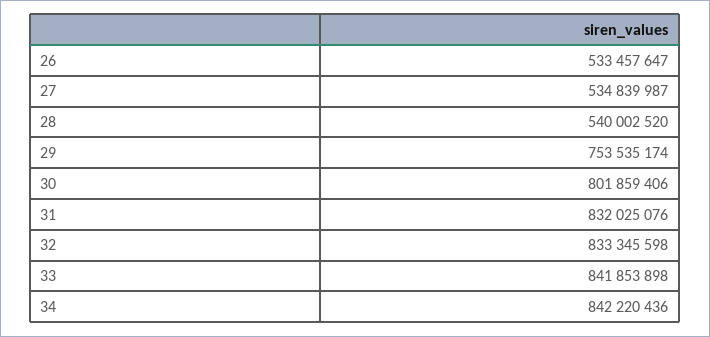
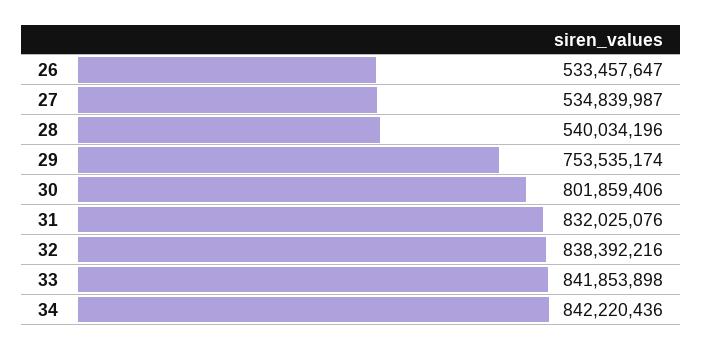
28: 540002520 -> 540034196
32: 833345598 -> 838392216

